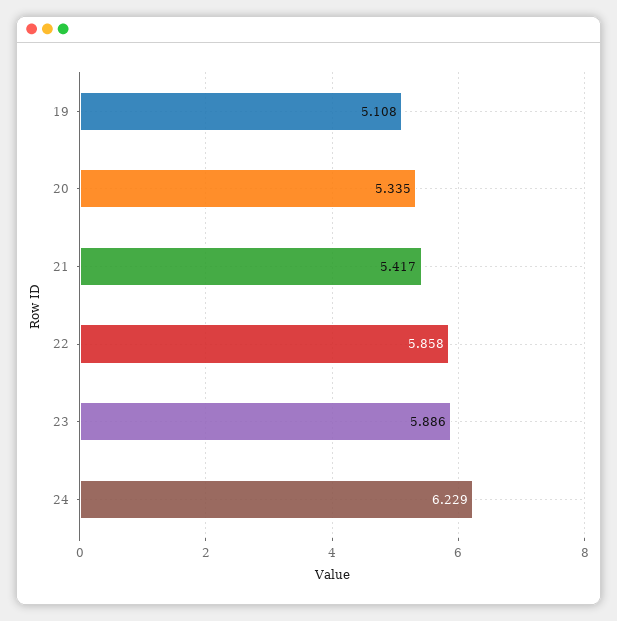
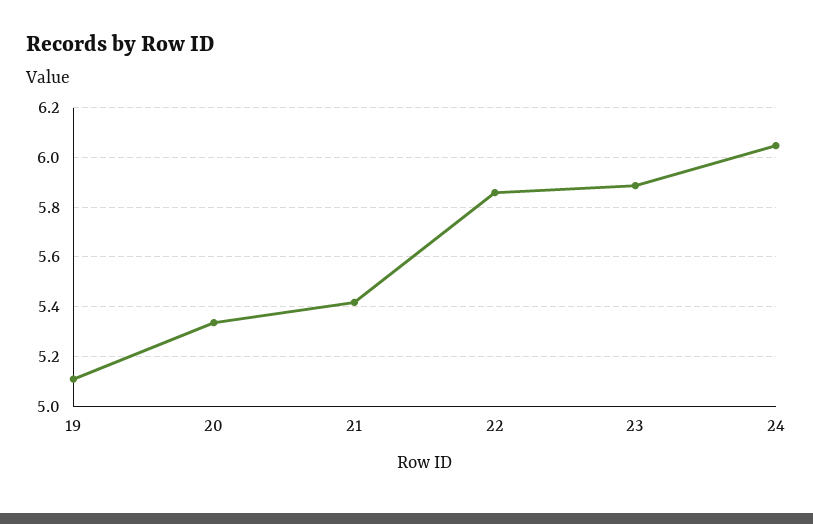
24: 6.229 -> 6.05

